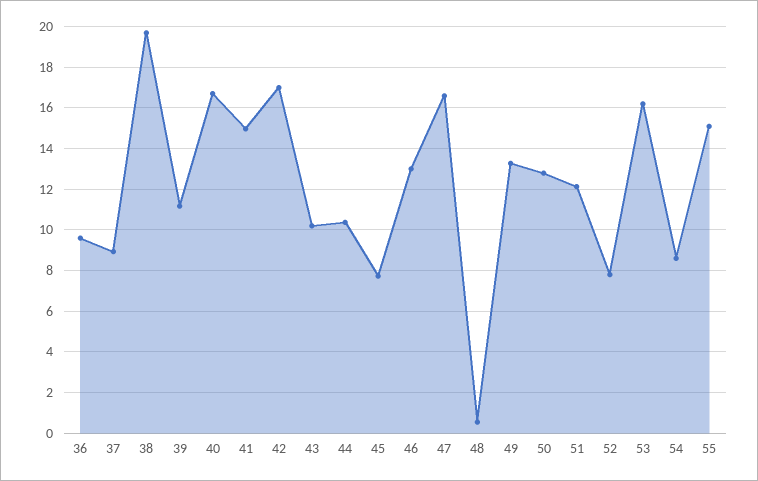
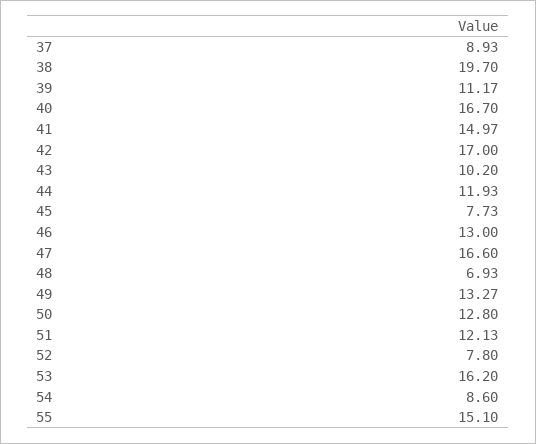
36: 9.5 -> none
44: 10.5 -> 11.93
48: 0.5 -> 6.93

